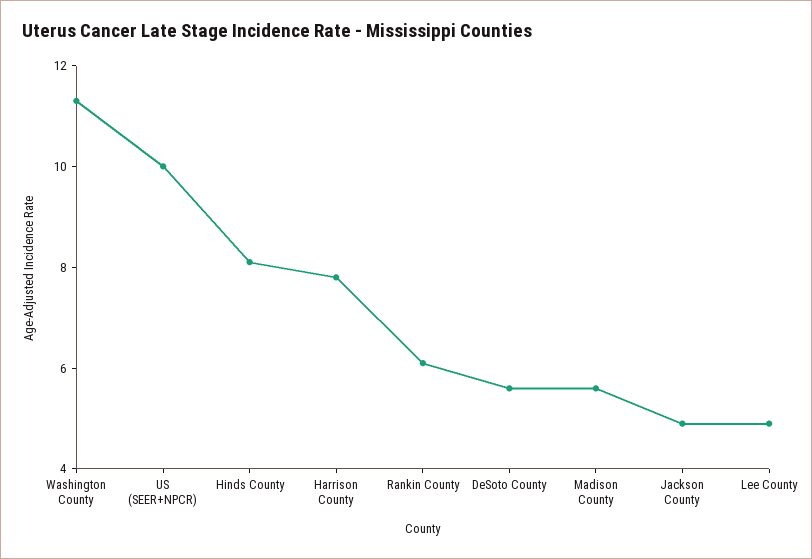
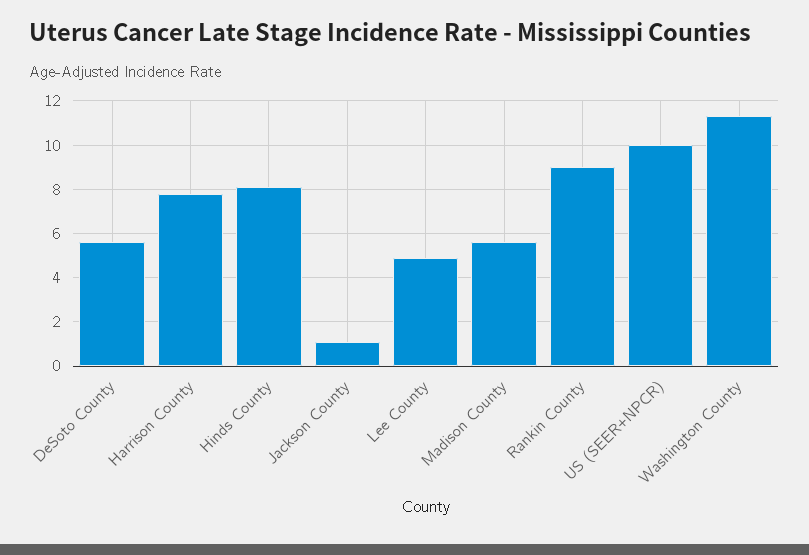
Rankin County: 6 -> 9
Jackson County: 5 -> 1

